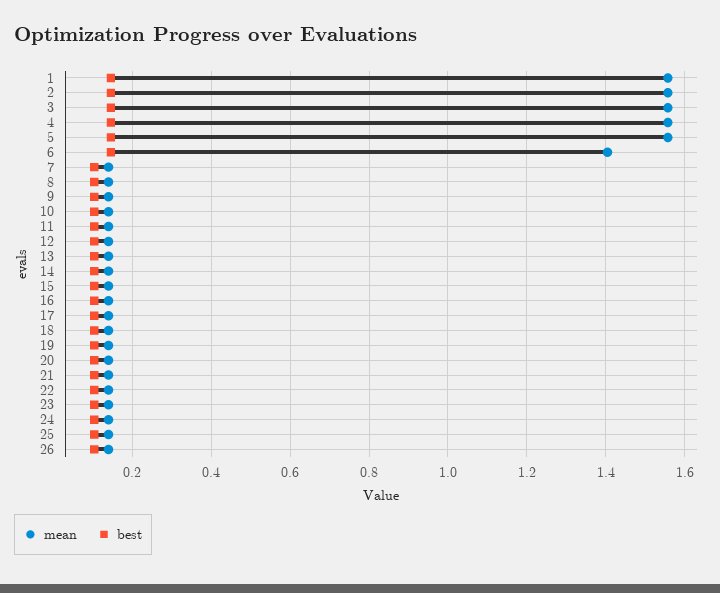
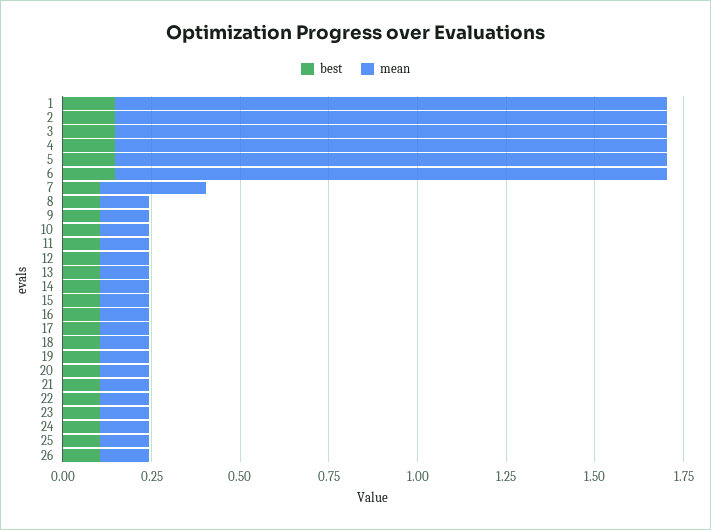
mean, 6: 1.4 -> 1.55
mean, 7: 0.14 -> 0.3

